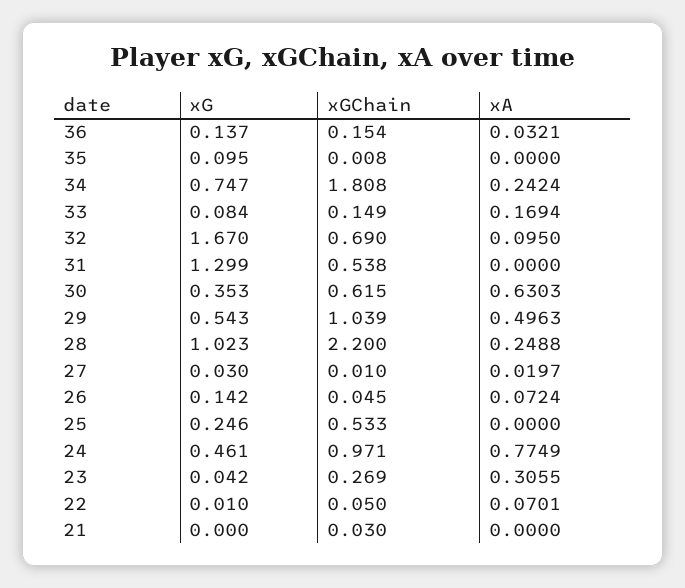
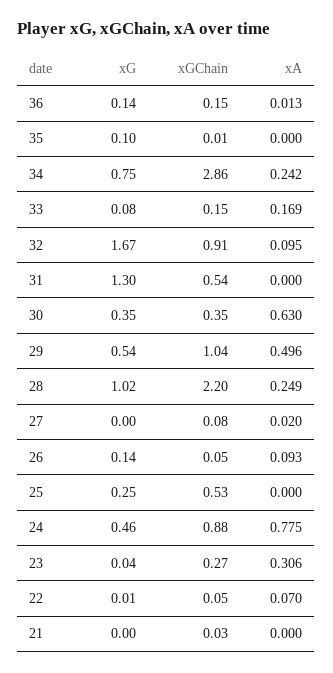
xA, 36: 0.0321 -> 0.013
xGChain, 34: 1.808 -> 2.86
xGChain, 32: 0.69 -> 0.91
xGChain, 30: 0.615 -> 0.35
xG, 27: 0.03 -> 0
xGChain, 27: 0.01 -> 0.08
xA, 26: 0.0724 -> 0.093
xGChain, 24: 0.971 -> 0.88

